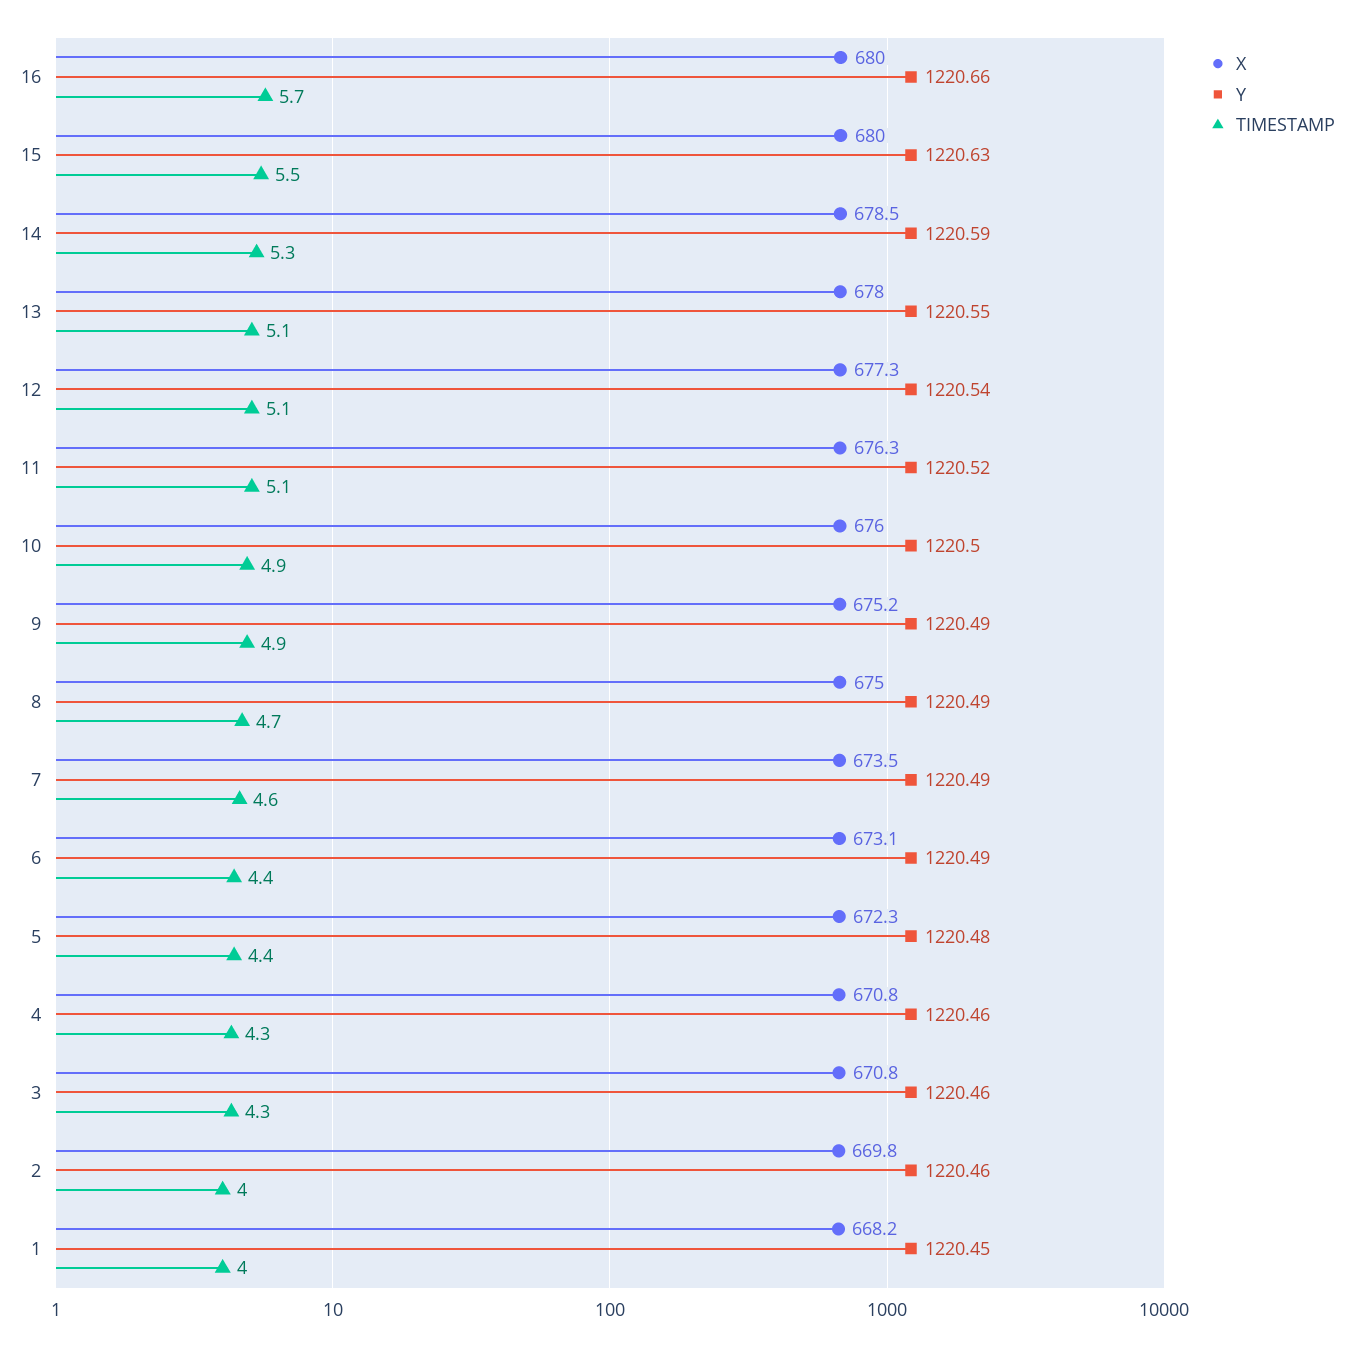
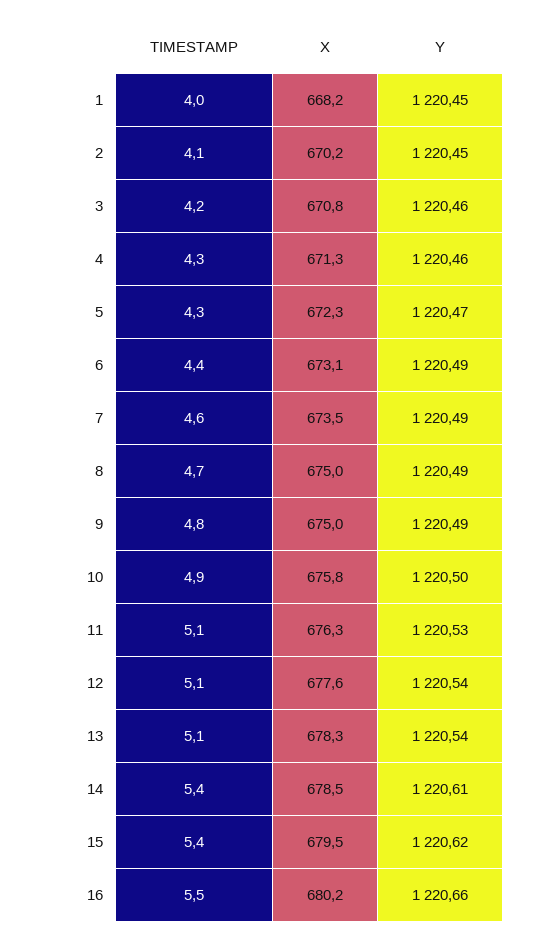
X, 16: 680 -> 680.2
TIMESTAMP, 16: 5.7 -> 5.5
X, 15: 680 -> 679.5
Y, 15: 1220.63 -> 1220.62
TIMESTAMP, 15: 5.5 -> 5.4
Y, 14: 1220.59 -> 1220.61
TIMESTAMP, 14: 5.3 -> 5.4
X, 13: 678 -> 678.3
Y, 13: 1220.55 -> 1220.54
X, 12: 677.3 -> 677.6
Y, 11: 1220.52 -> 1220.53
X, 10: 676 -> 675.8
X, 9: 675.2 -> 675
TIMESTAMP, 9: 4.9 -> 4.8
Y, 5: 1220.48 -> 1220.47
TIMESTAMP, 5: 4.4 -> 4.3
X, 4: 670.8 -> 671.3
TIMESTAMP, 3: 4.3 -> 4.2
X, 2: 669.8 -> 670.2
Y, 2: 1220.46 -> 1220.45
TIMESTAMP, 2: 4 -> 4.1

